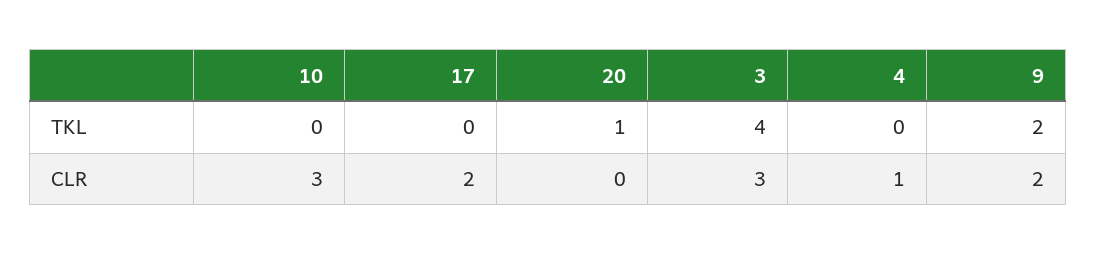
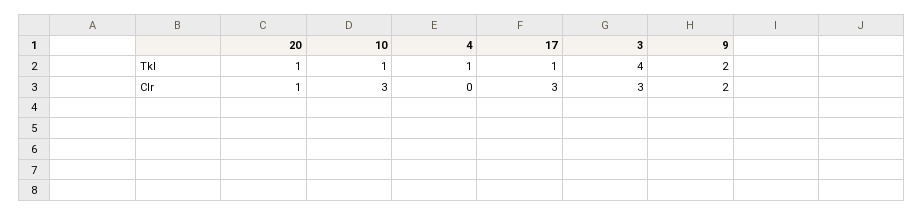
10, TKL: 0 -> 1
17, TKL: 0 -> 1
4, TKL: 0 -> 1
17, CLR: 2 -> 3
20, CLR: 0 -> 1
4, CLR: 1 -> 0

